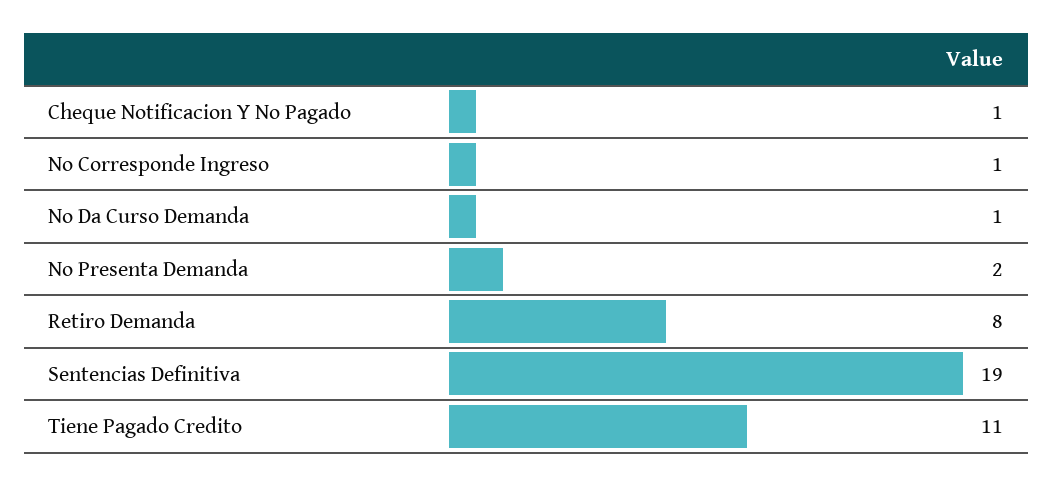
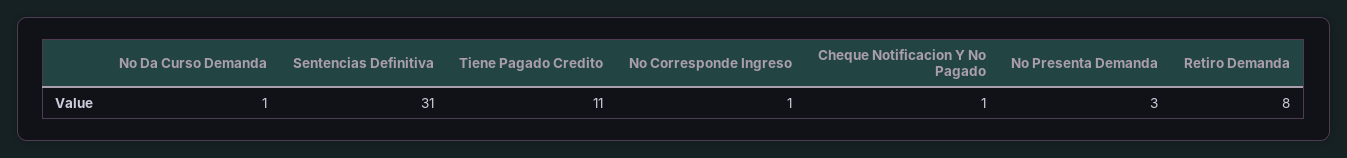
No Presenta Demanda: 2 -> 3
Sentencias Definitiva: 19 -> 31

